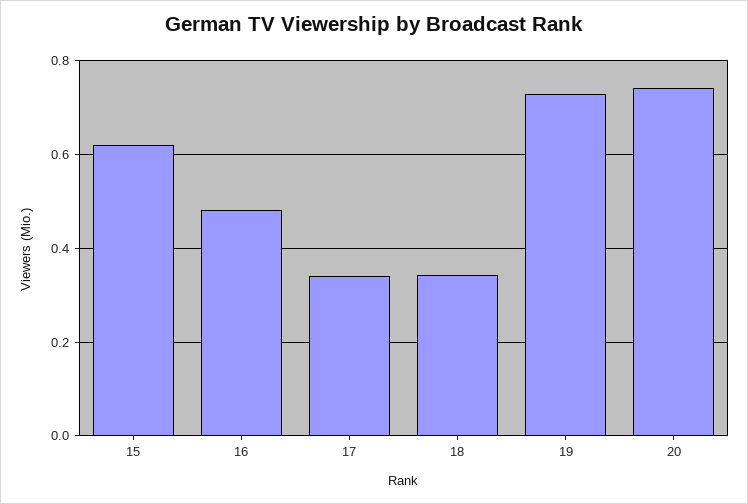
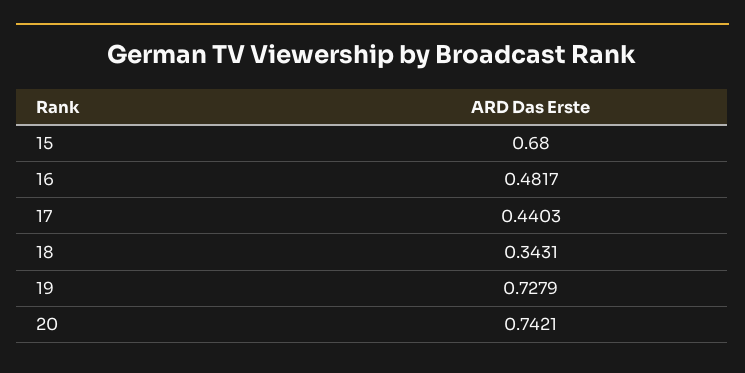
15: 0.62 -> 0.68
17: 0.34 -> 0.4403

